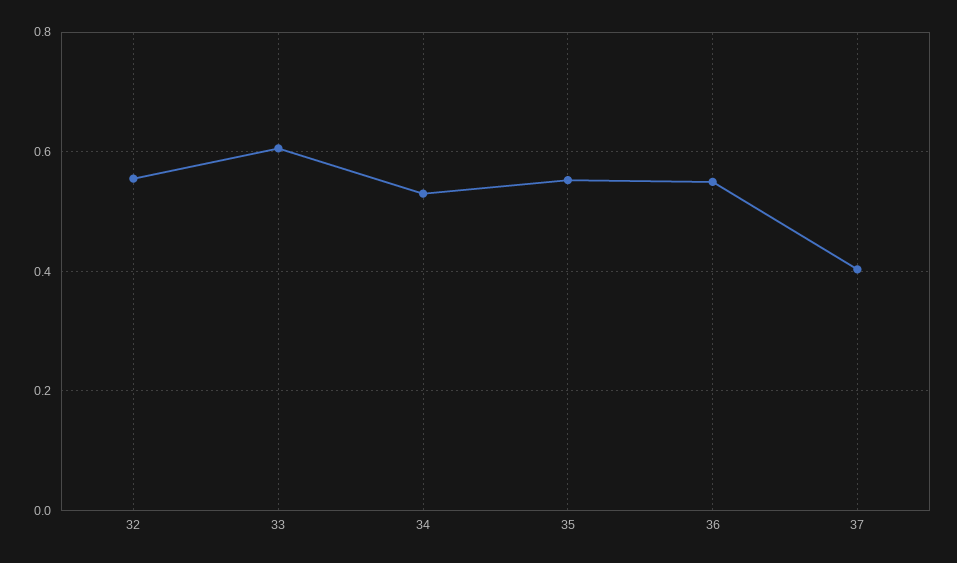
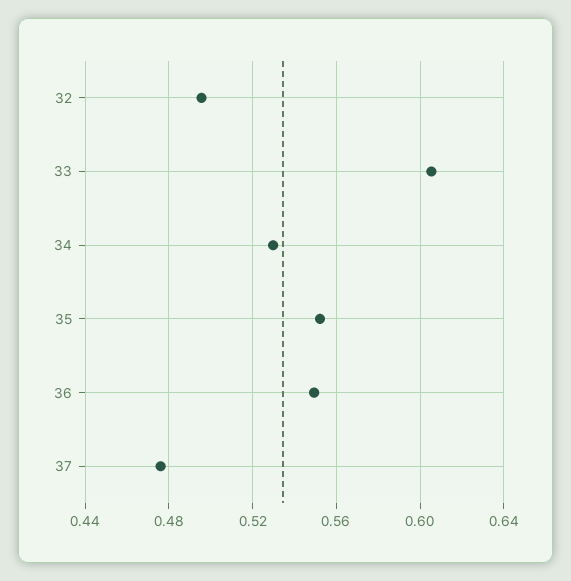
32: 0.56 -> 0.495
37: 0.4 -> 0.475

